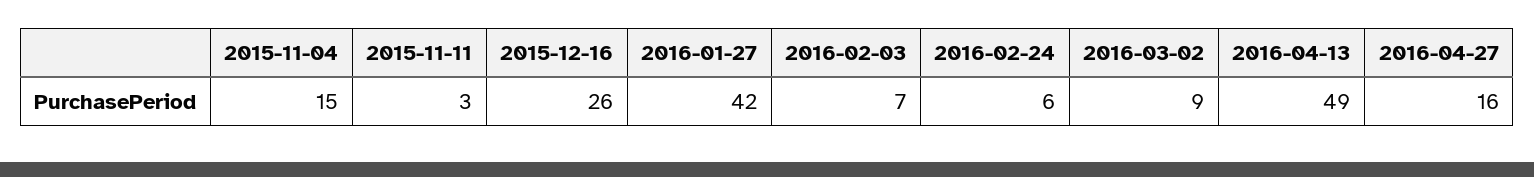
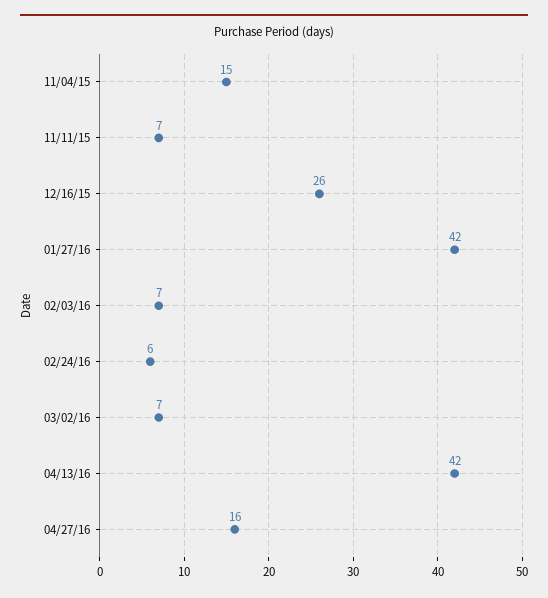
2015-11-11: 3 -> 7
2016-03-02: 9 -> 7
2016-04-13: 49 -> 42

